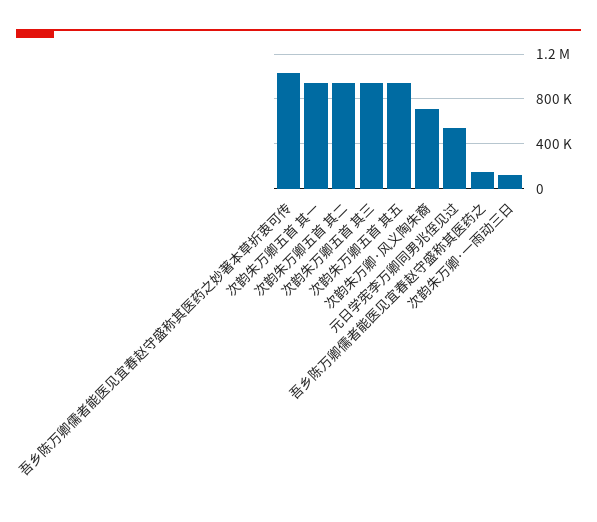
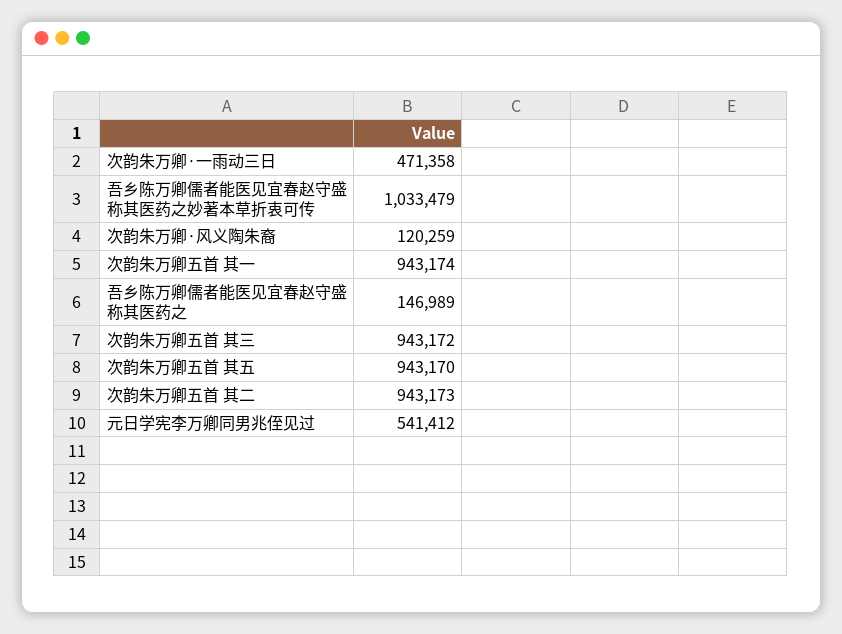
次韵朱万卿·风义陶朱裔: 700000 -> 120259
次韵朱万卿·一雨动三日: 100000 -> 471358

